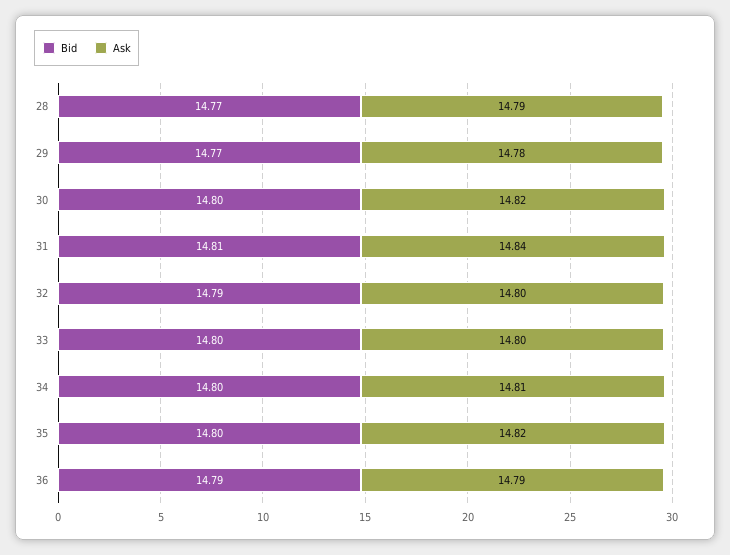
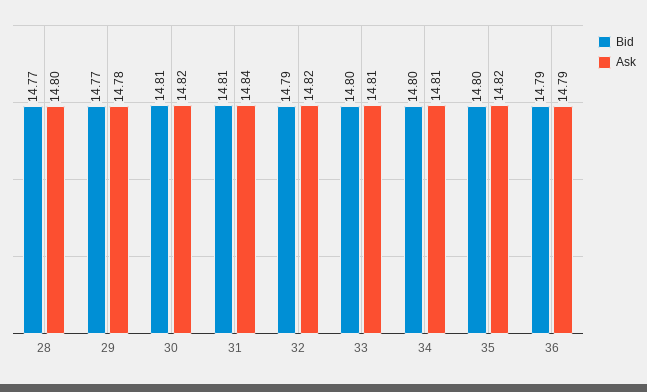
Ask, 28: 14.79 -> 14.8
Bid, 30: 14.8 -> 14.81
Ask, 32: 14.8 -> 14.82
Ask, 33: 14.8 -> 14.81

